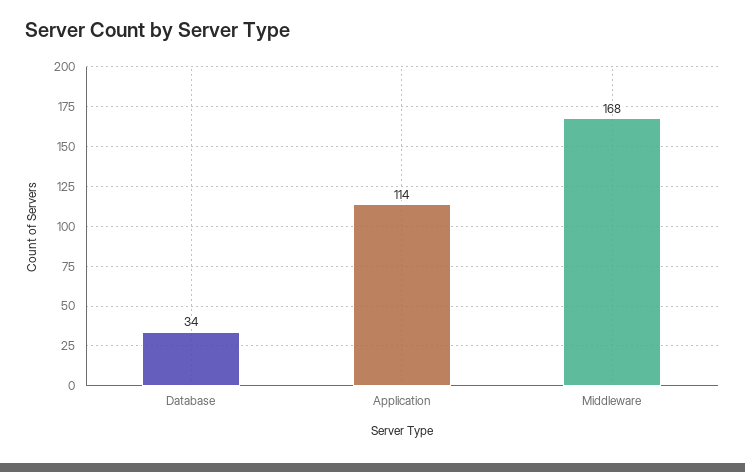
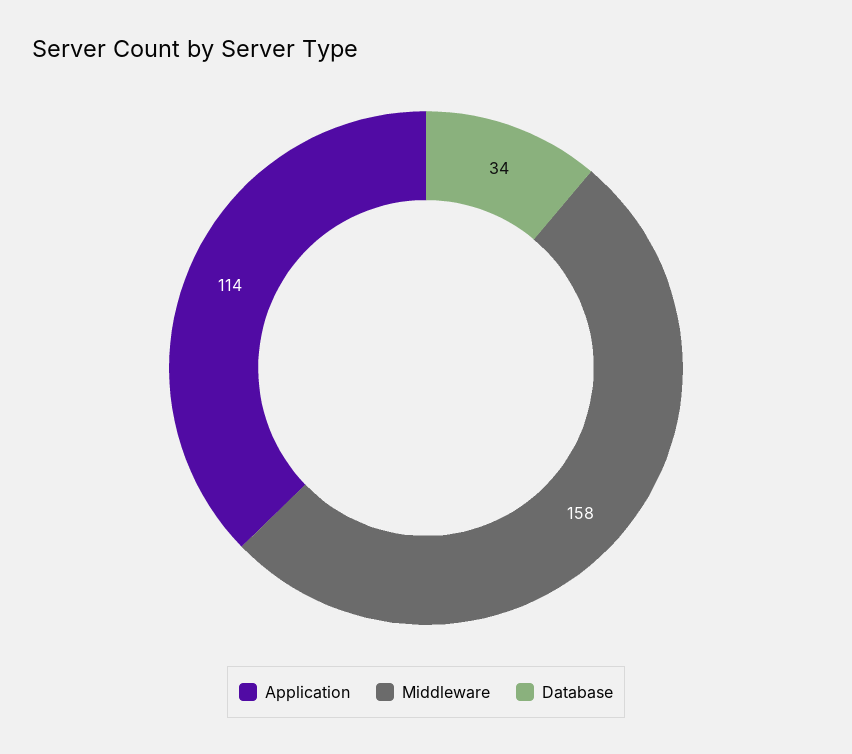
Middleware: 168 -> 158

